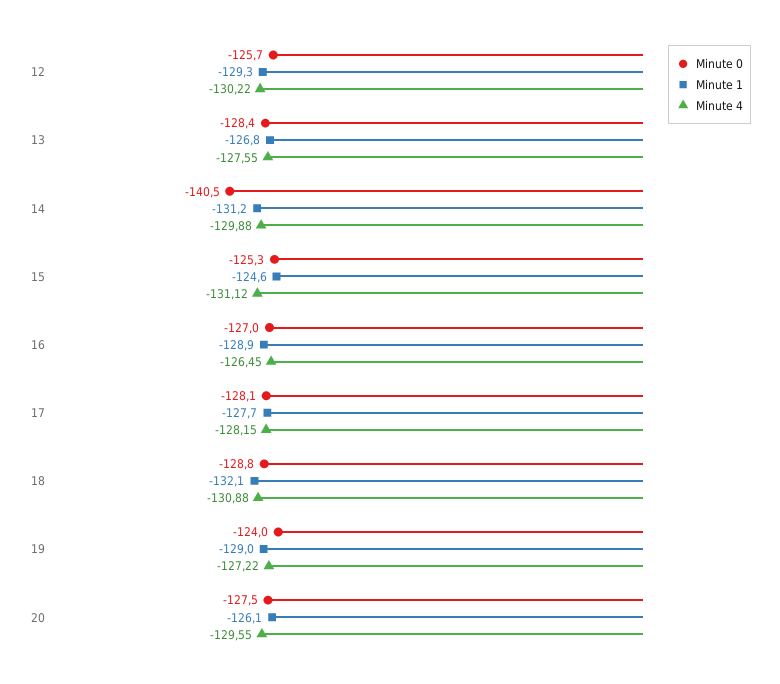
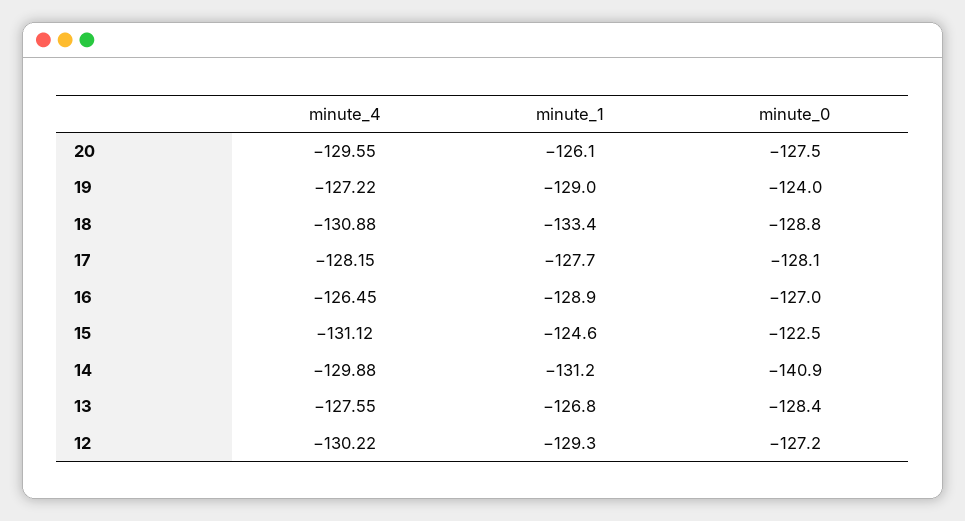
Minute 0, 12: -125.7 -> -127.2
Minute 0, 14: -140.5 -> -140.9
Minute 0, 15: -125.3 -> -122.5
Minute 1, 18: -132.1 -> -133.4

